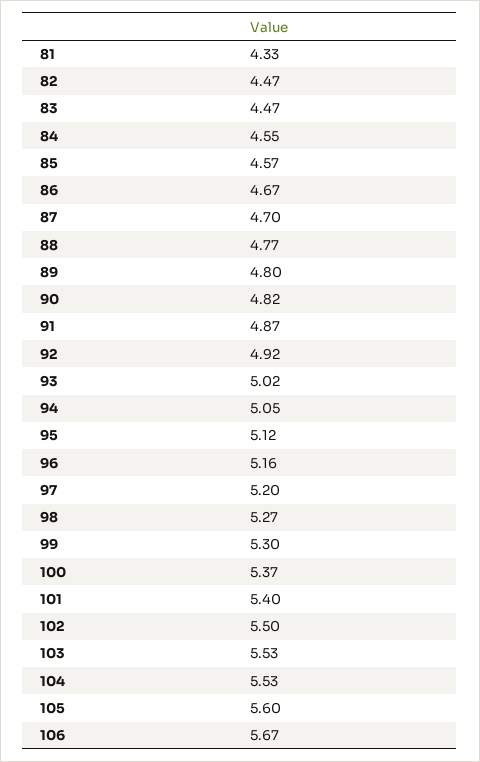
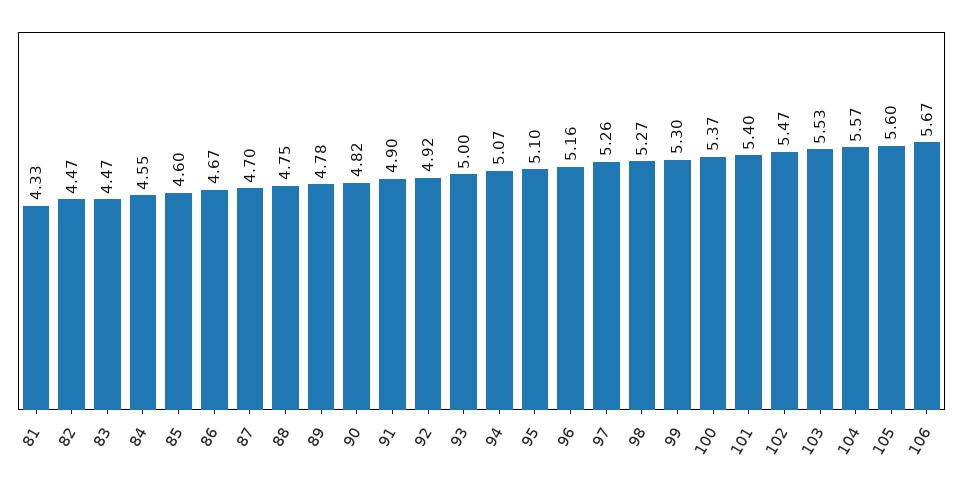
85: 4.57 -> 4.6
88: 4.77 -> 4.75
89: 4.8 -> 4.78
91: 4.87 -> 4.9
93: 5.02 -> 5
94: 5.05 -> 5.07
95: 5.12 -> 5.1
97: 5.2 -> 5.26
102: 5.5 -> 5.47
104: 5.53 -> 5.57

